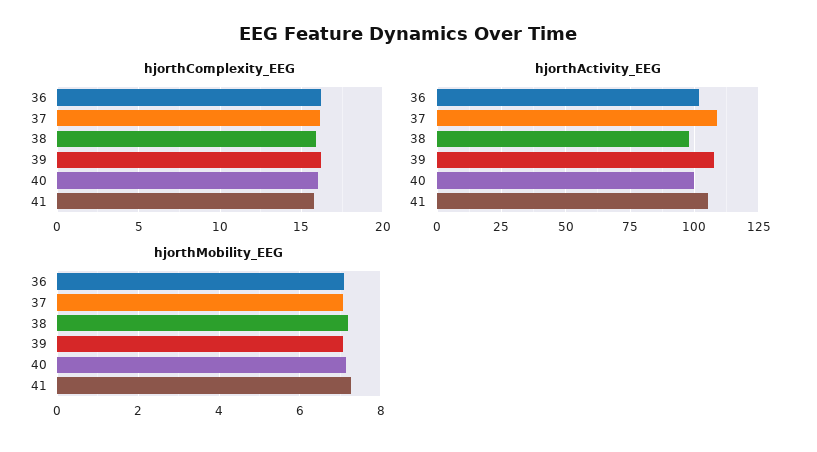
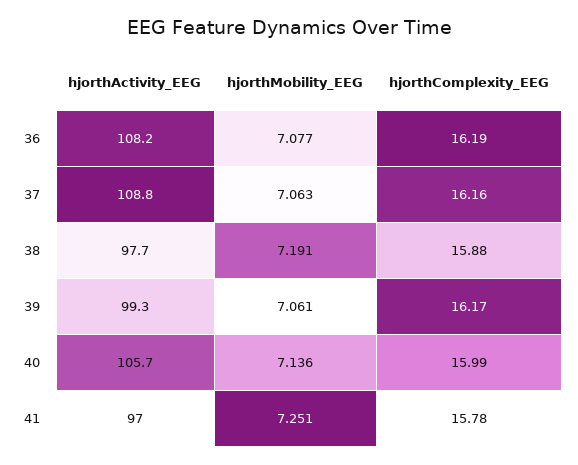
hjorthActivity_EEG, 36: 102.5 -> 108.2
hjorthActivity_EEG, 39: 107.5 -> 99.3
hjorthActivity_EEG, 40: 100 -> 105.7
hjorthActivity_EEG, 41: 105 -> 97

